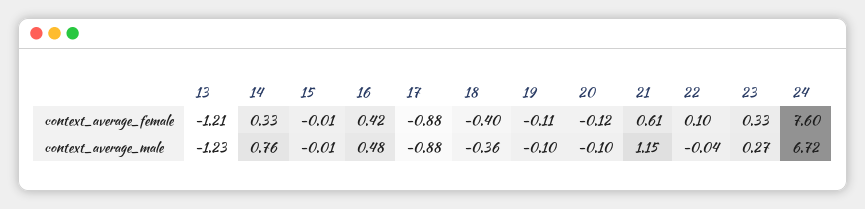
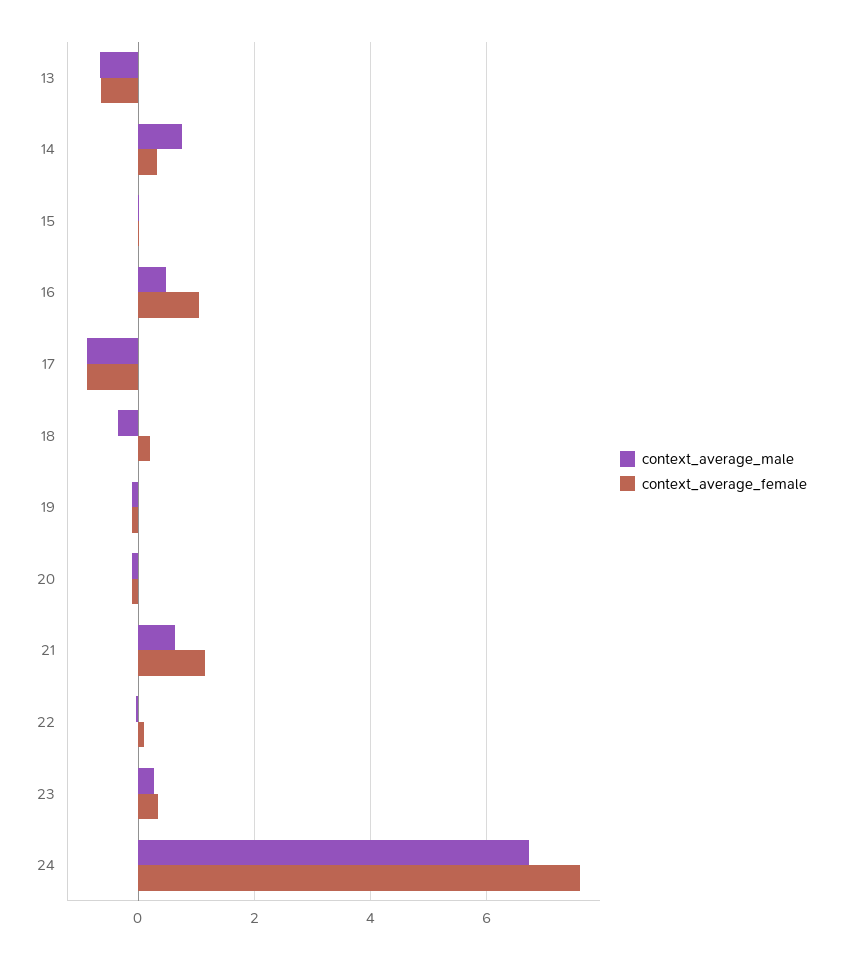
context_average_female, 13: -1.21 -> -0.6
context_average_female, 16: 0.42 -> 1
context_average_female, 18: -0.4 -> 0.2
context_average_female, 21: 0.61 -> 1.2
context_average_male, 13: -1.23 -> -0.6
context_average_male, 21: 1.15 -> 0.6

